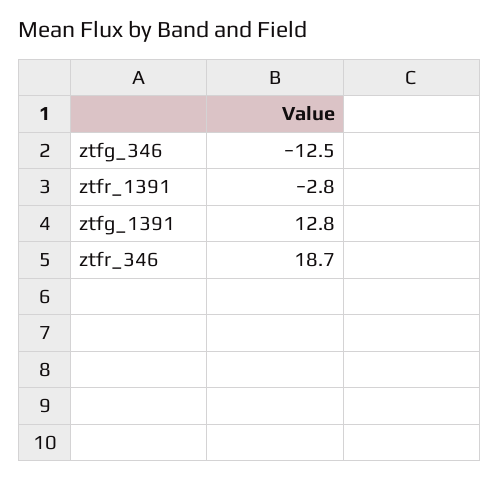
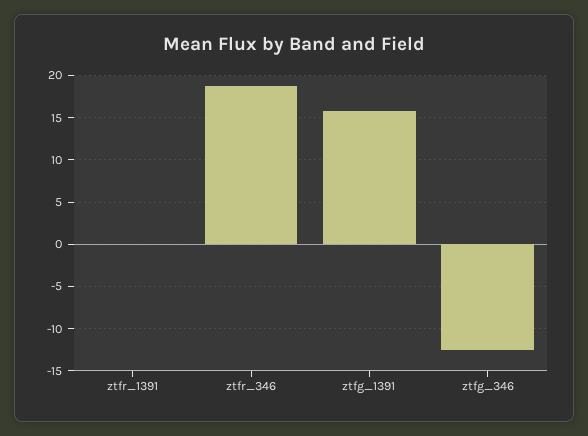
ztfr_1391: -2.8 -> 0
ztfg_1391: 12.8 -> 16

